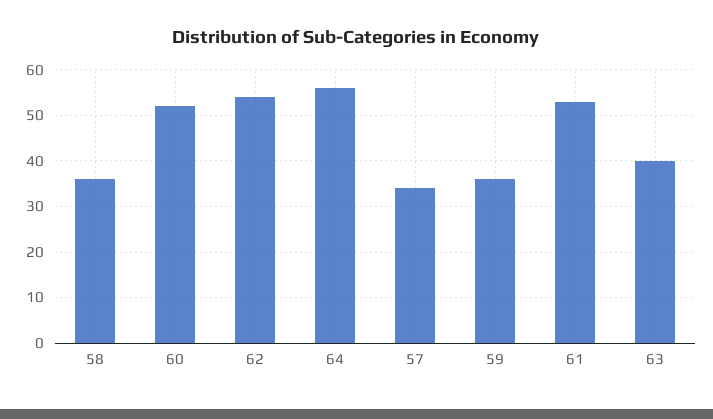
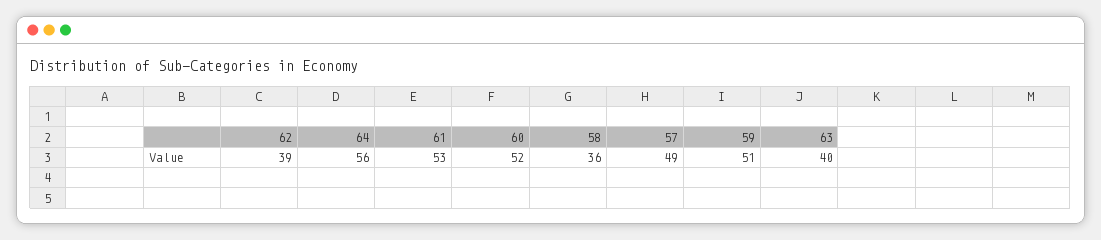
62: 55 -> 39
57: 35 -> 49
59: 35 -> 51

